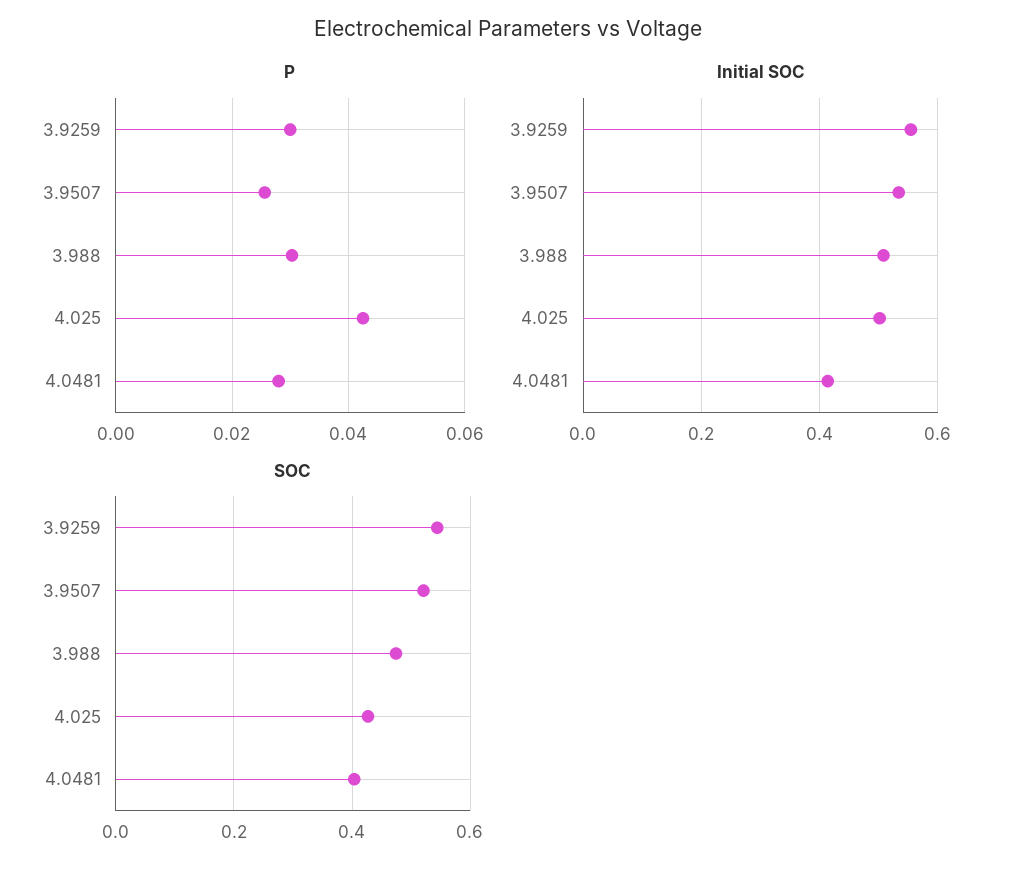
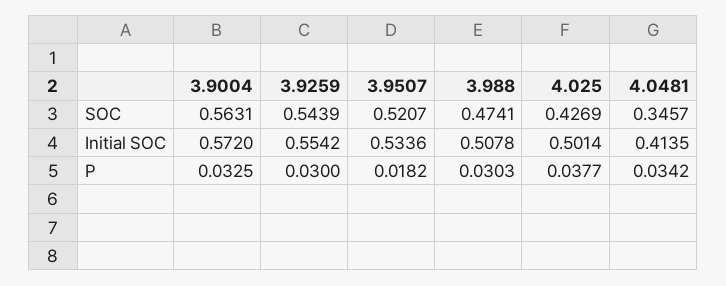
P, 3.9507: 0.026 -> 0.0182
P, 4.025: 0.042 -> 0.0377
P, 4.0481: 0.028 -> 0.0342
SOC, 4.0481: 0.4 -> 0.3457
SOC, 3.9004: none -> 0.5631
Initial SOC, 3.9004: none -> 0.572
P, 3.9004: none -> 0.0325

